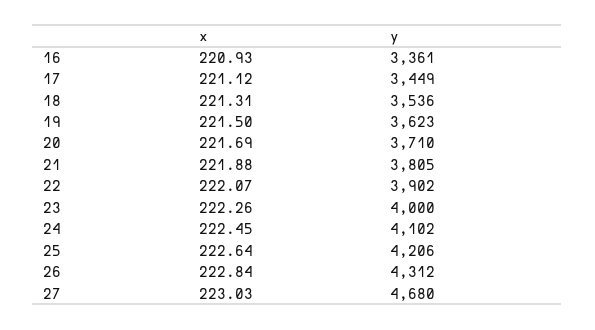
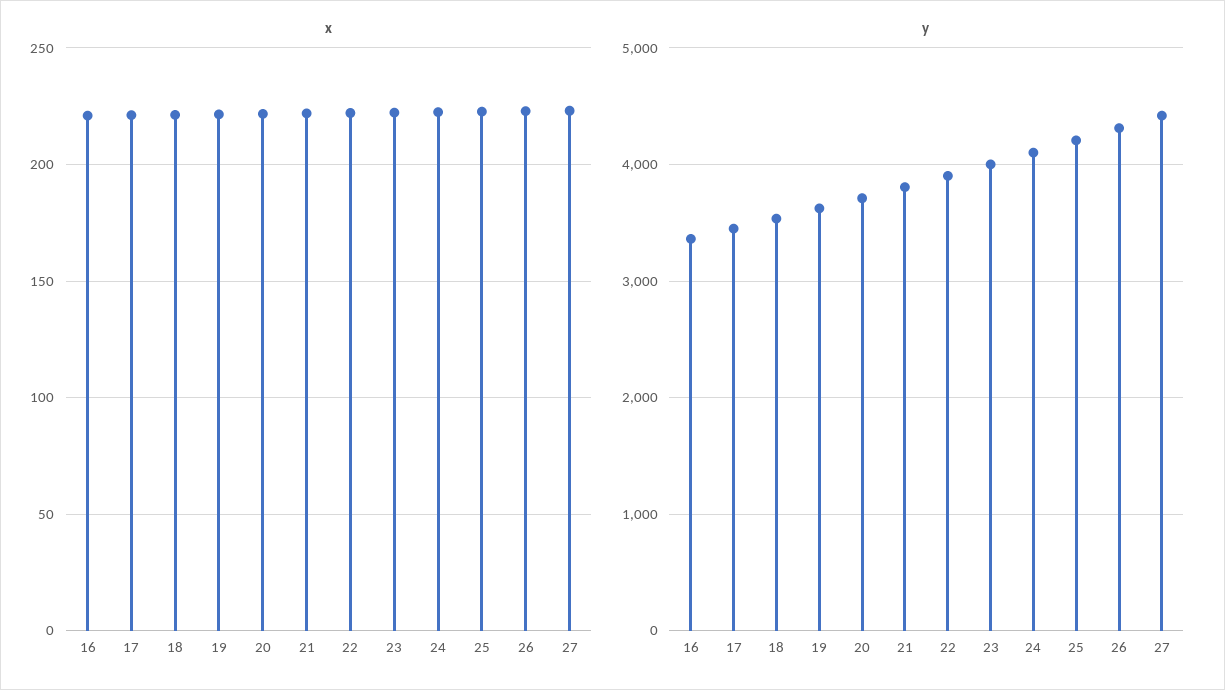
y, 27: 4680 -> 4400

